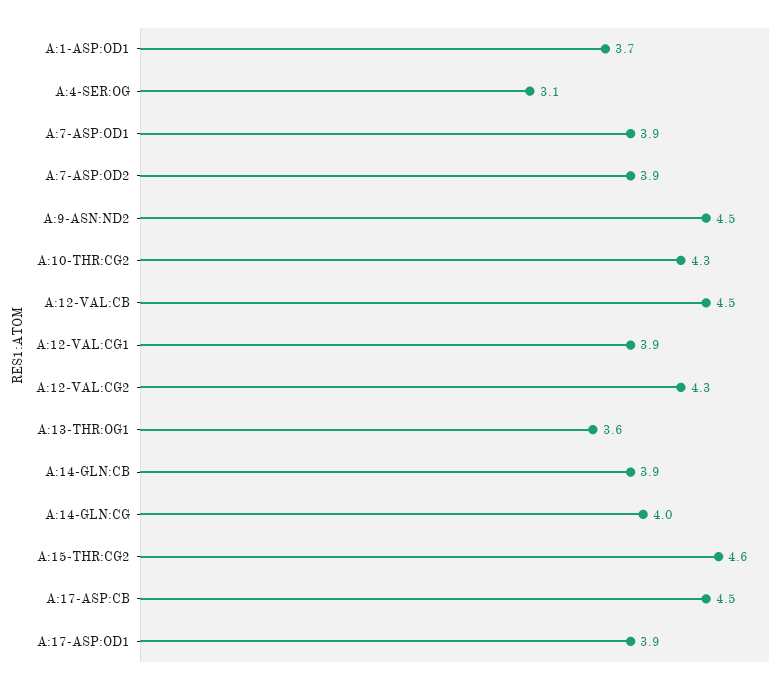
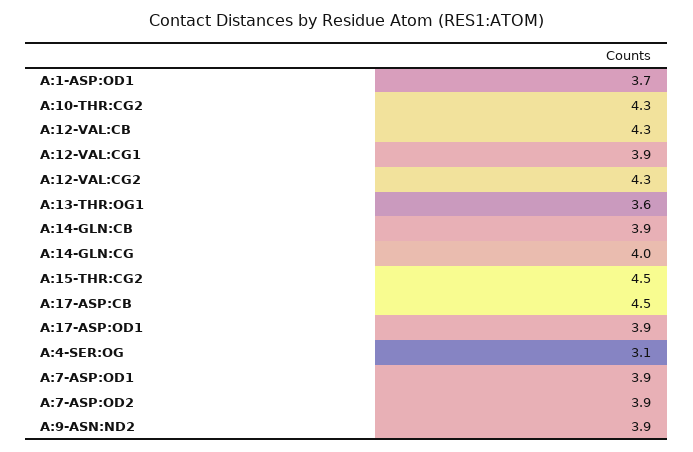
A:9-ASN:ND2: 4.5 -> 3.9
A:12-VAL:CB: 4.5 -> 4.3
A:15-THR:CG2: 4.6 -> 4.5

